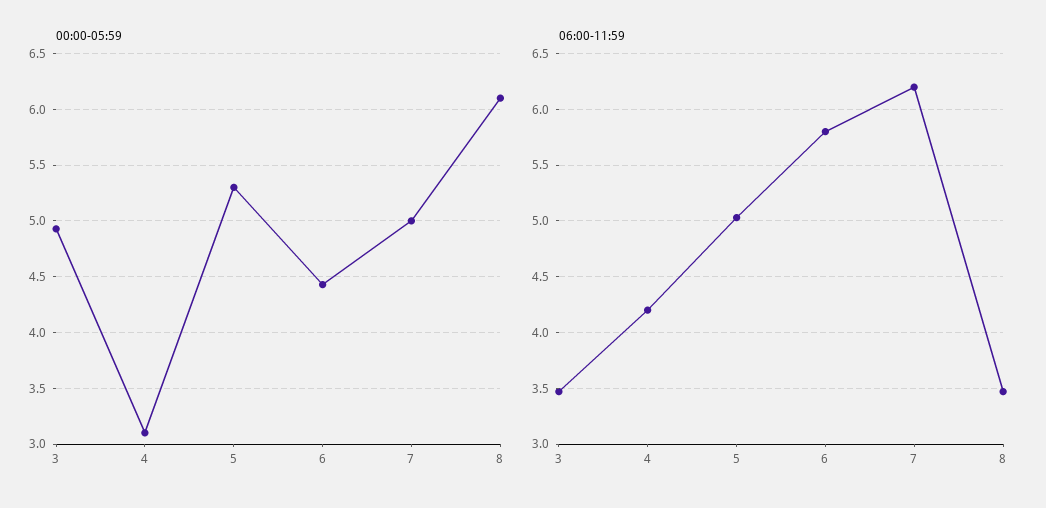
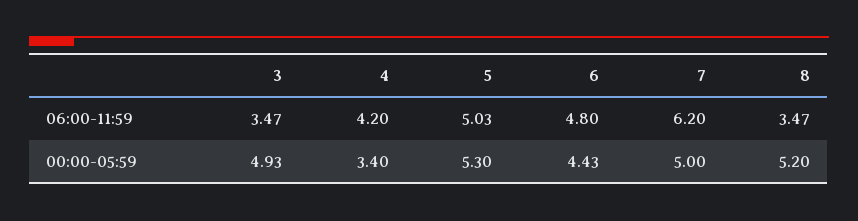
00:00-05:59, 4: 3.1 -> 3.4
00:00-05:59, 8: 6.1 -> 5.2
06:00-11:59, 6: 5.8 -> 4.8

